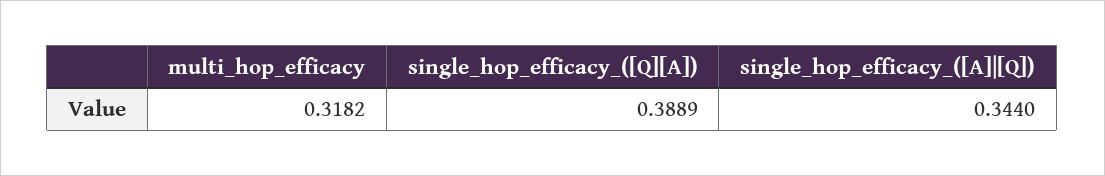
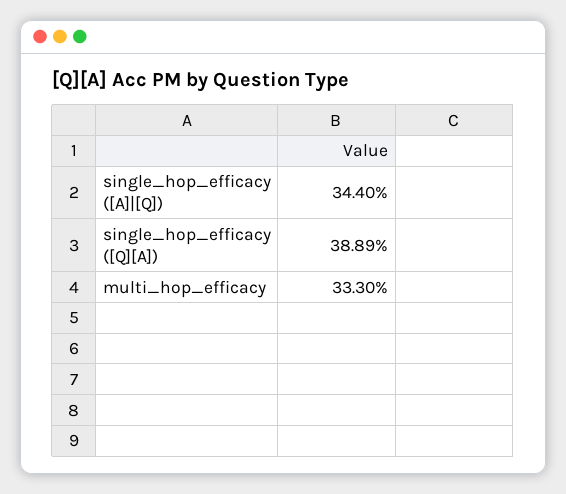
multi_hop_efficacy: 0.3182 -> 0.333

